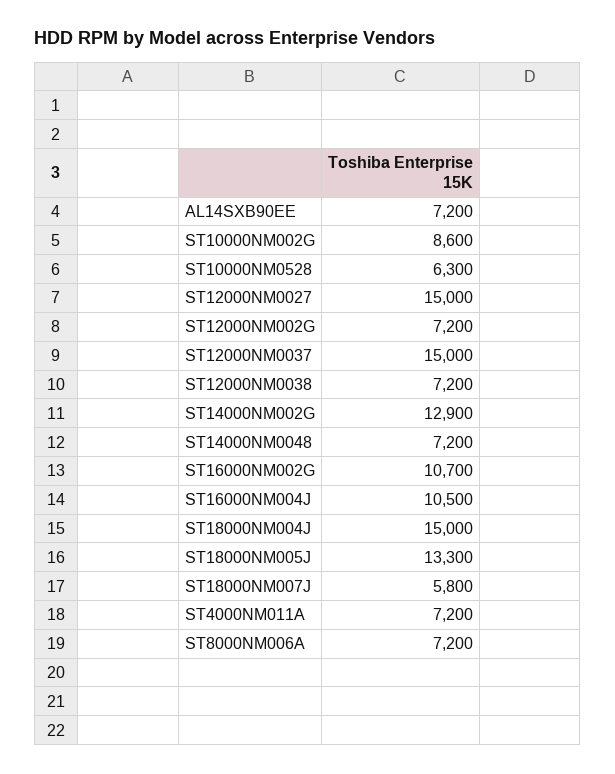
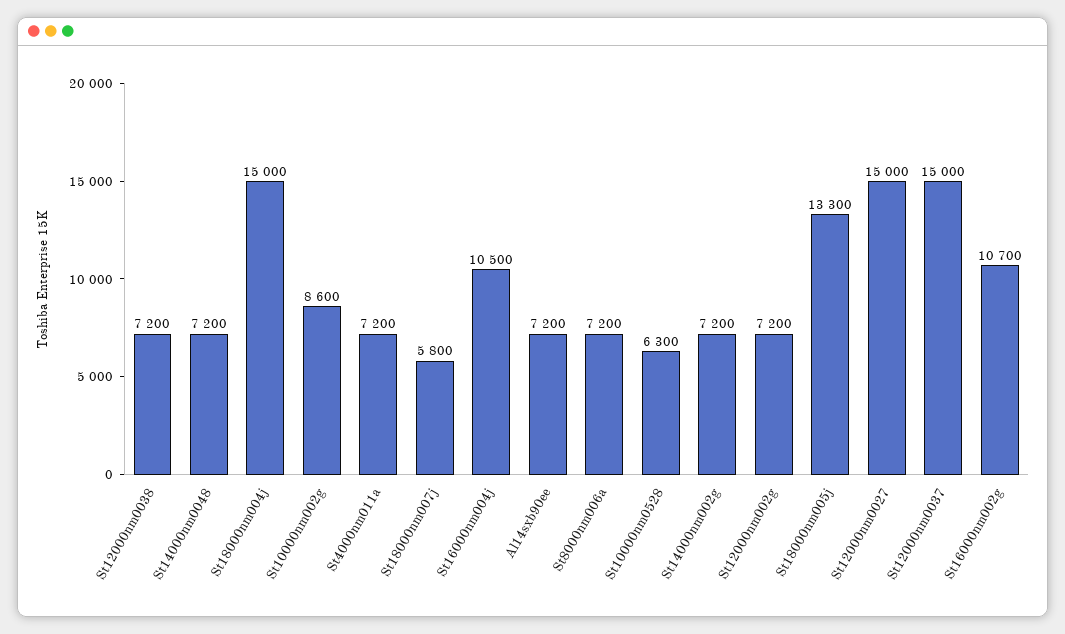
ST14000NM002G: 12900 -> 7200

